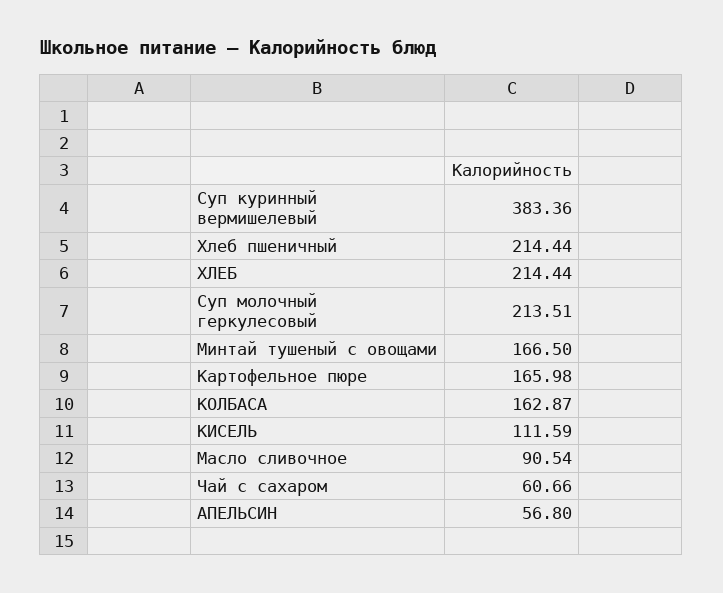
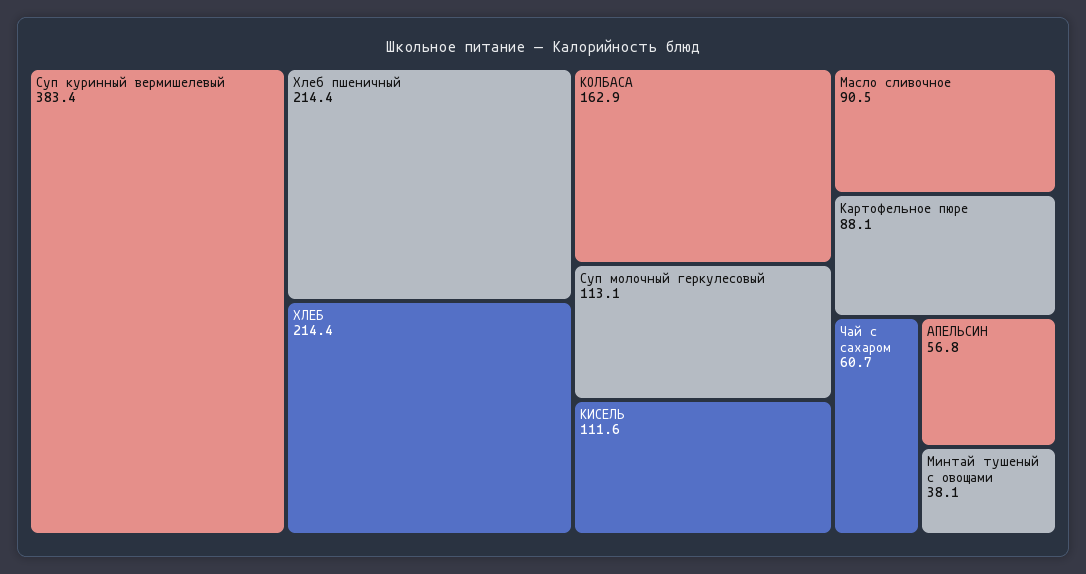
Суп молочный геркулесовый: 213.51 -> 113.1
Минтай тушеный с овощами: 166.5 -> 38.1
Картофельное пюре: 165.98 -> 88.1

